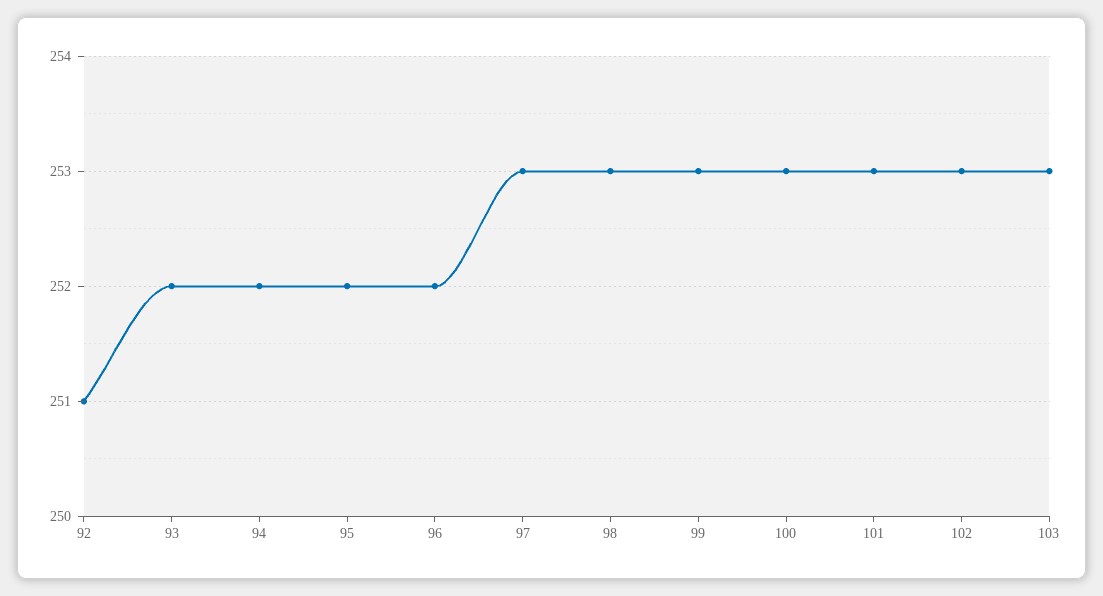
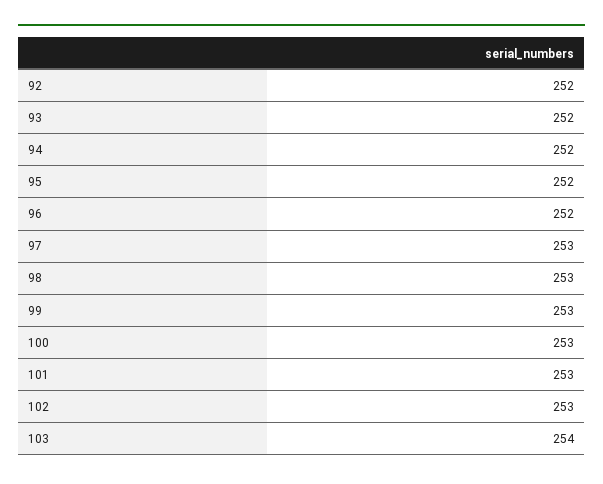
92: 251 -> 252
103: 253 -> 254

